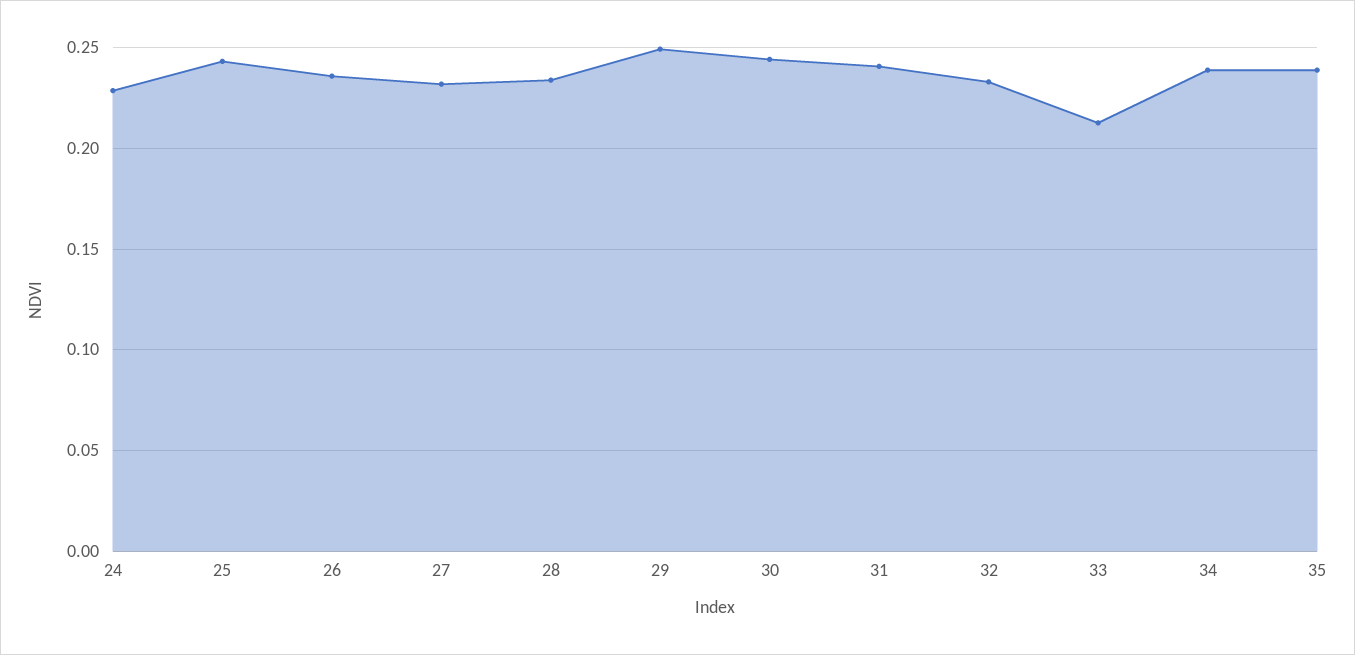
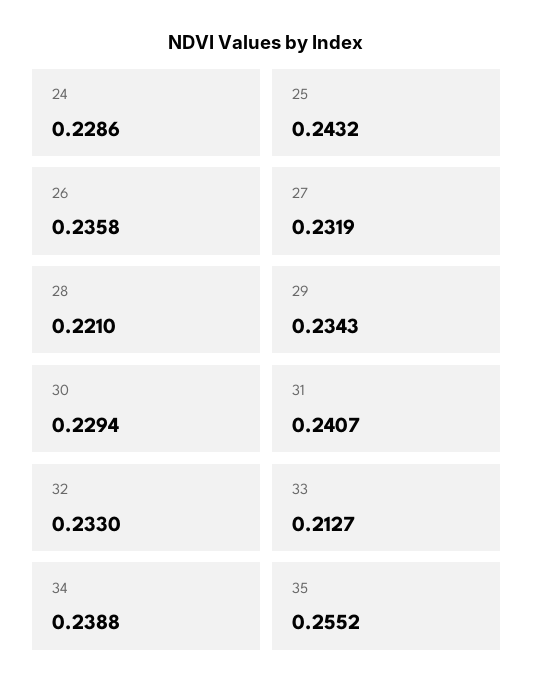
28: 0.235 -> 0.221
29: 0.25 -> 0.2343
30: 0.245 -> 0.2294
35: 0.24 -> 0.2552

